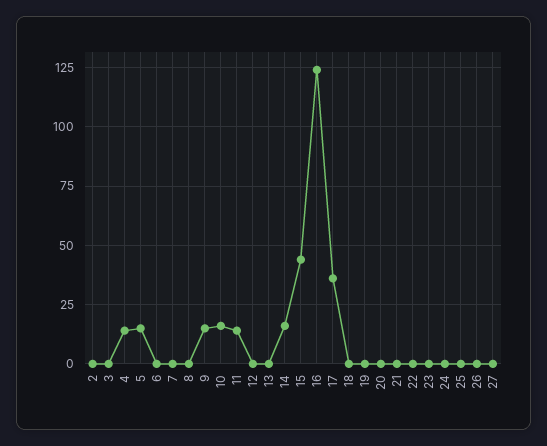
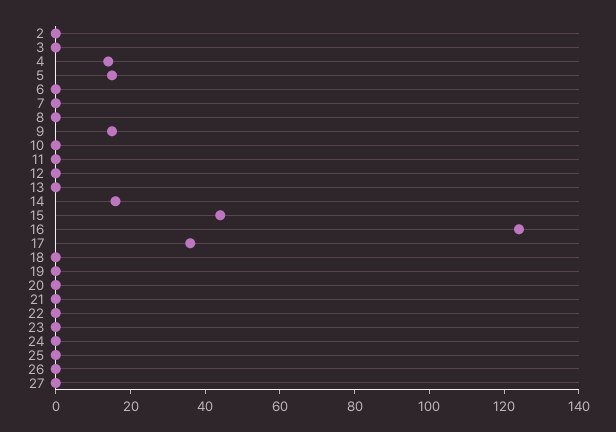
10: 15 -> 0
11: 15 -> 0

